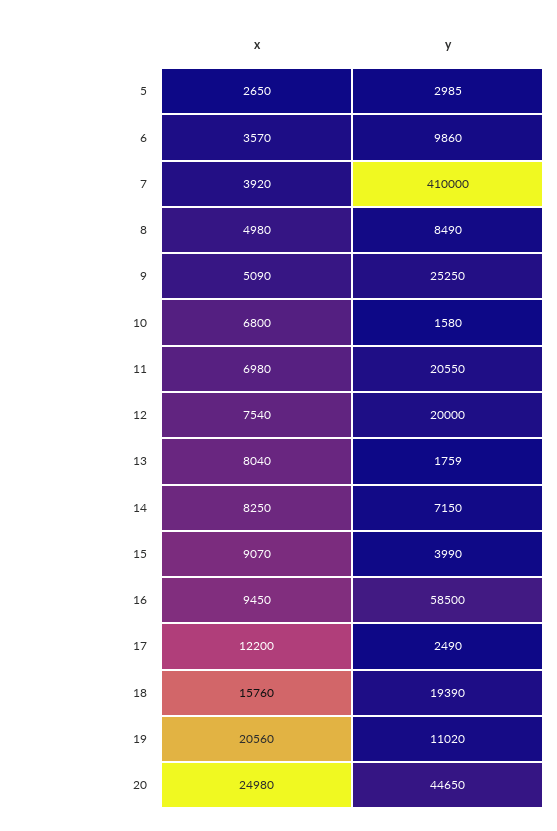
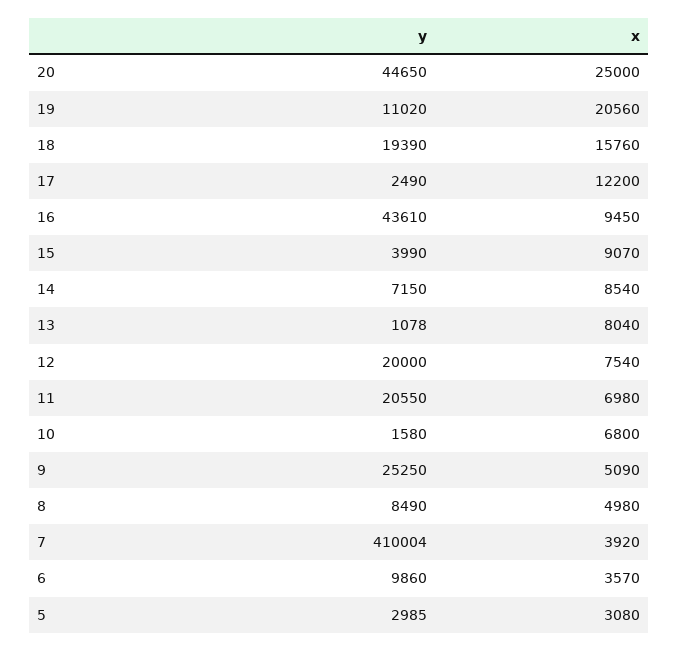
x, 5: 2650 -> 3080
y, 7: 410000 -> 410004
y, 13: 1759 -> 1078
x, 14: 8250 -> 8540
y, 16: 58500 -> 43610
x, 20: 24980 -> 25000

